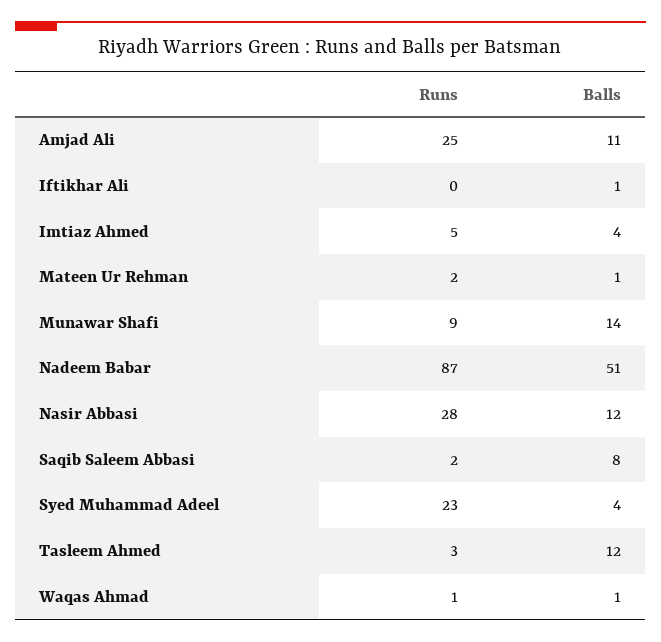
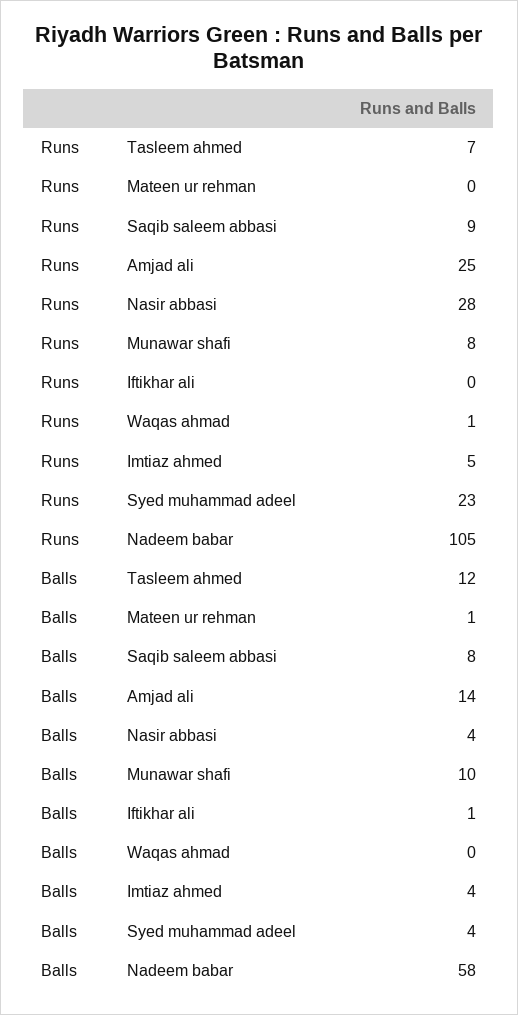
Balls, Amjad Ali: 11 -> 14
Runs, Mateen Ur Rehman: 2 -> 0
Runs, Munawar Shafi: 9 -> 8
Balls, Munawar Shafi: 14 -> 10
Runs, Nadeem Babar: 87 -> 105
Balls, Nadeem Babar: 51 -> 58
Balls, Nasir Abbasi: 12 -> 4
Runs, Saqib Saleem Abbasi: 2 -> 9
Runs, Tasleem Ahmed: 3 -> 7
Balls, Waqas Ahmad: 1 -> 0

